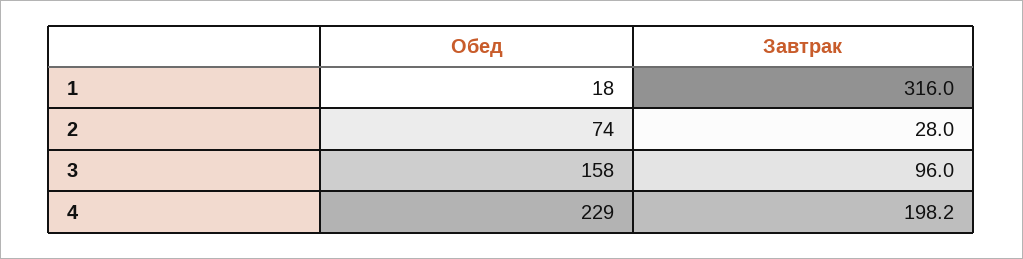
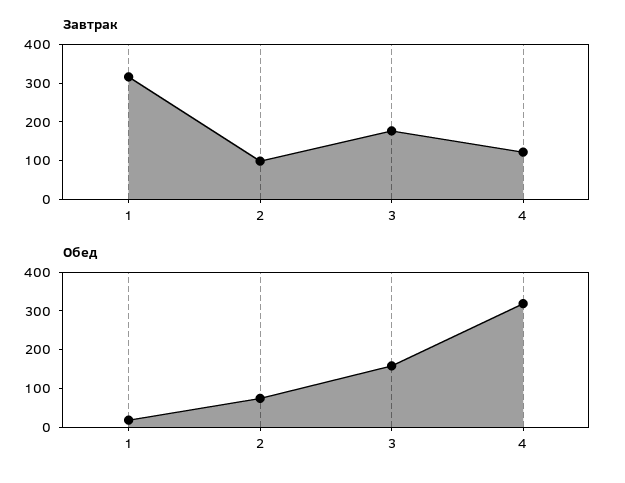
Завтрак, 2: 28 -> 100
Завтрак, 3: 96 -> 175
Обед, 4: 229 -> 325
Завтрак, 4: 198.2 -> 125

